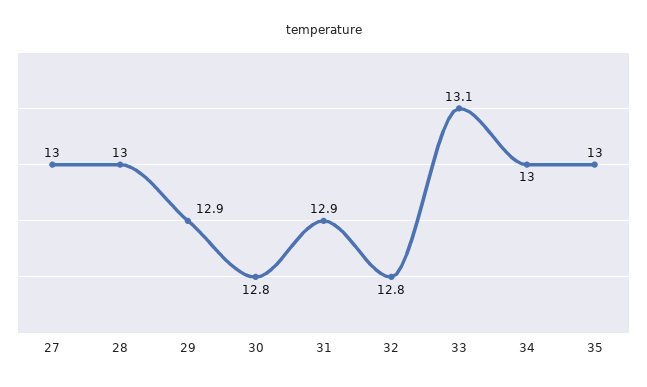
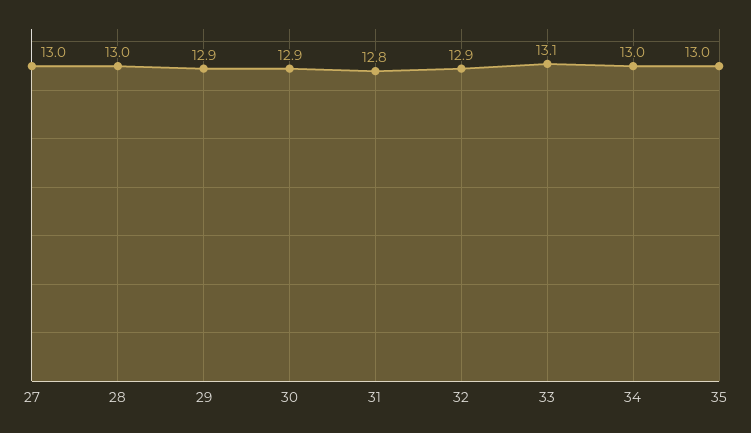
30: 12.8 -> 12.9
31: 12.9 -> 12.8
32: 12.8 -> 12.9

